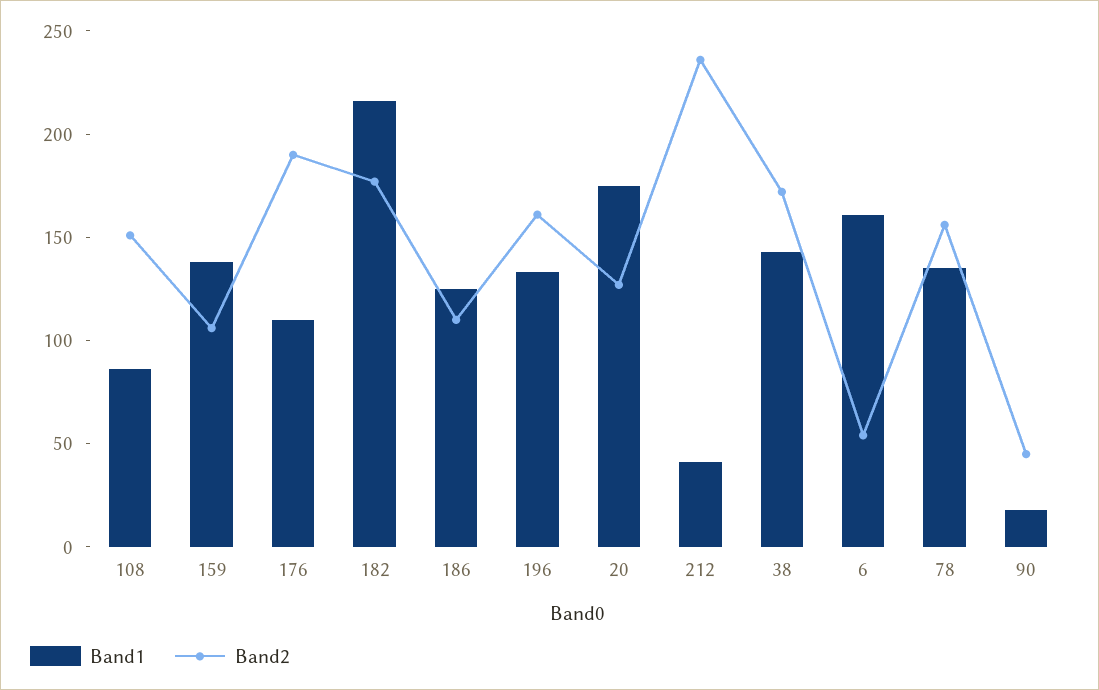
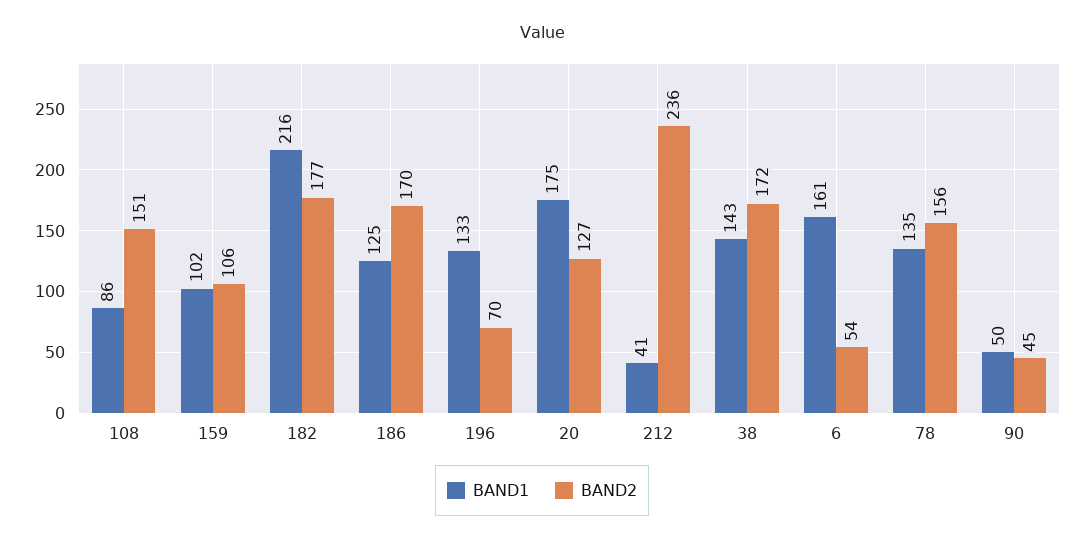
Band1, 159: 140 -> 102
Band1, 176: 110 -> none
Band2, 176: 190 -> none
Band2, 186: 110 -> 170
Band2, 196: 160 -> 70
Band1, 90: 20 -> 50

